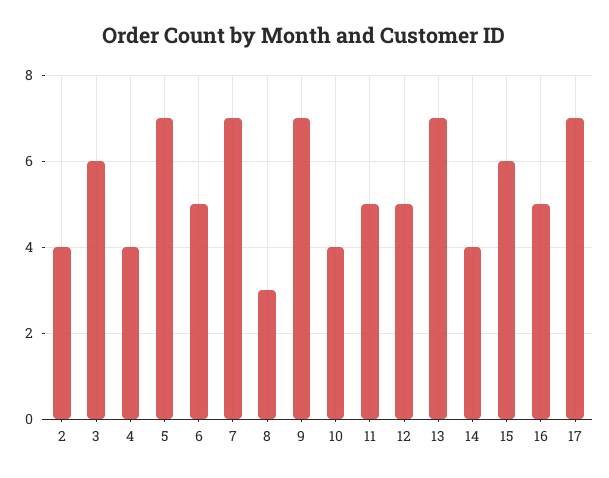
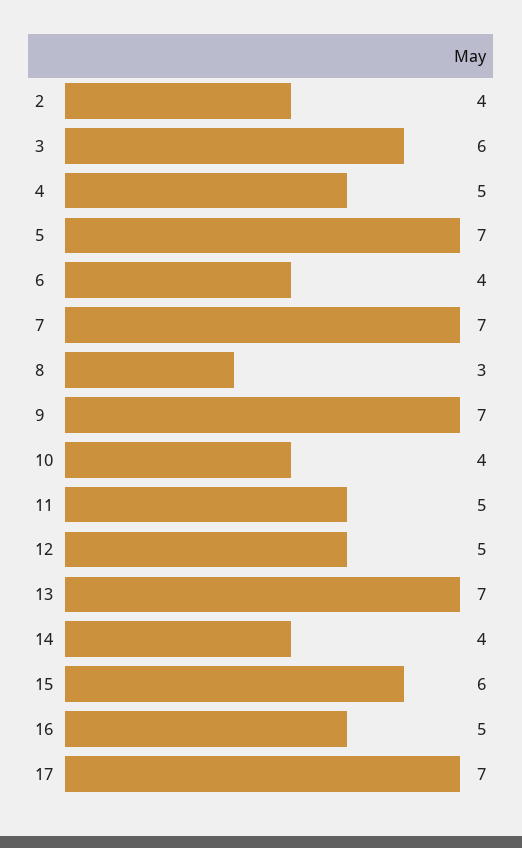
4: 4 -> 5
6: 5 -> 4

